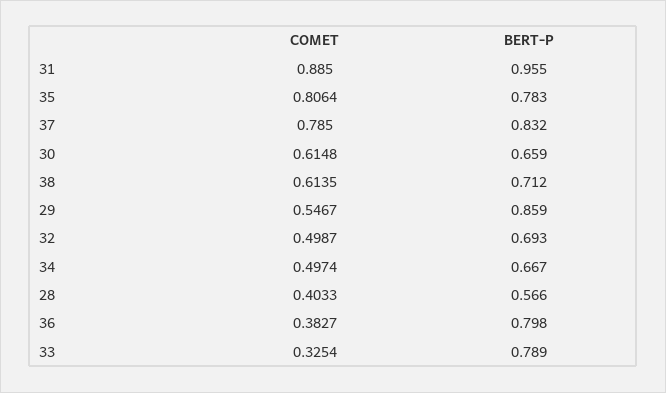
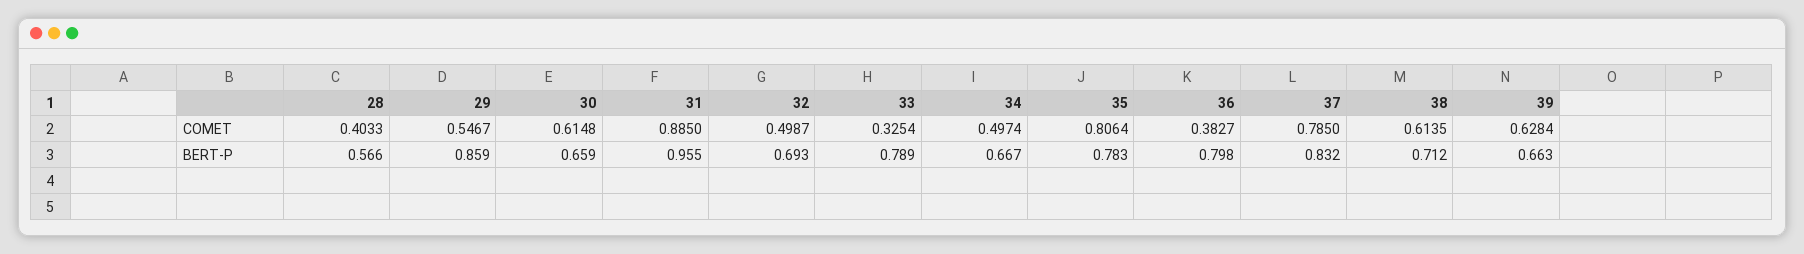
COMET, 39: none -> 0.6284
BERT-P, 39: none -> 0.663

